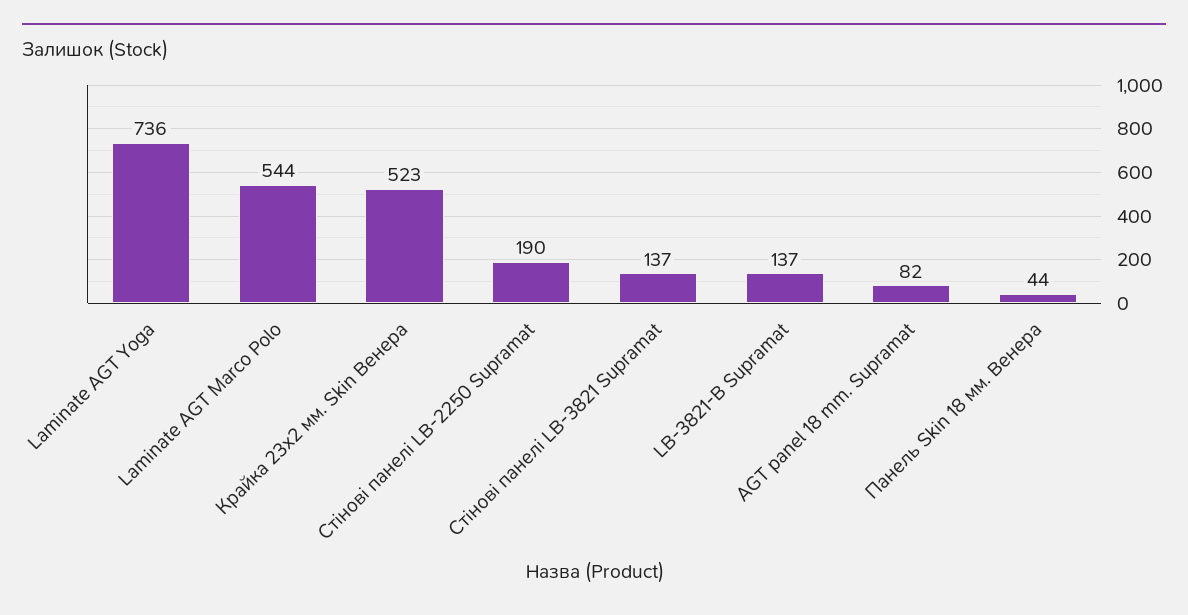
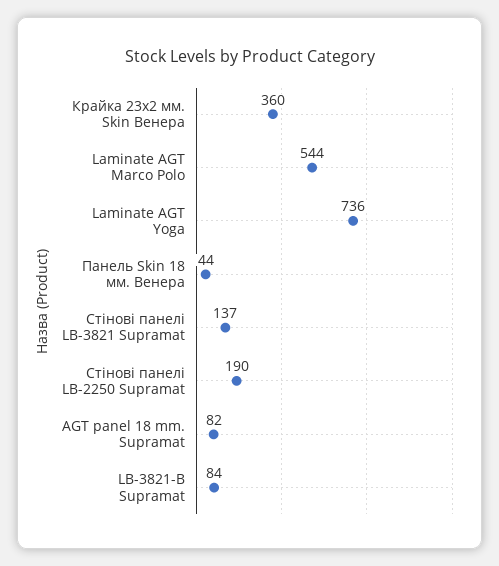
Крайка 23x2 мм. Skin Венера: 523 -> 360
LB-3821-В Supramat: 137 -> 84

